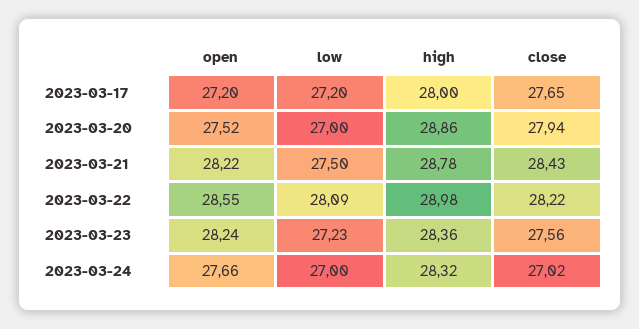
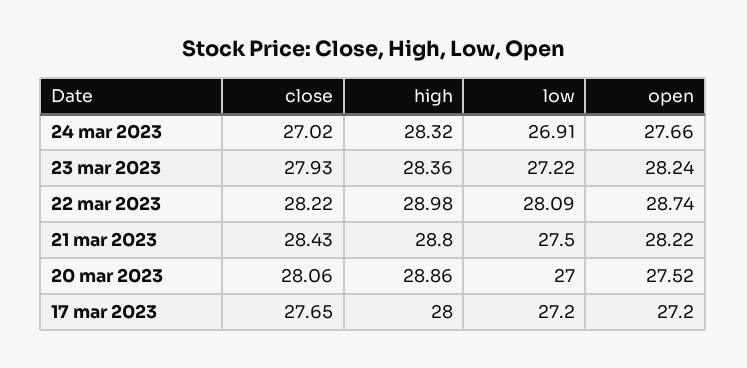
close, 2023-03-20: 27.94 -> 28.06
high, 2023-03-21: 28.78 -> 28.8
open, 2023-03-22: 28.55 -> 28.74
low, 2023-03-23: 27.23 -> 27.22
close, 2023-03-23: 27.56 -> 27.93
low, 2023-03-24: 27 -> 26.91

